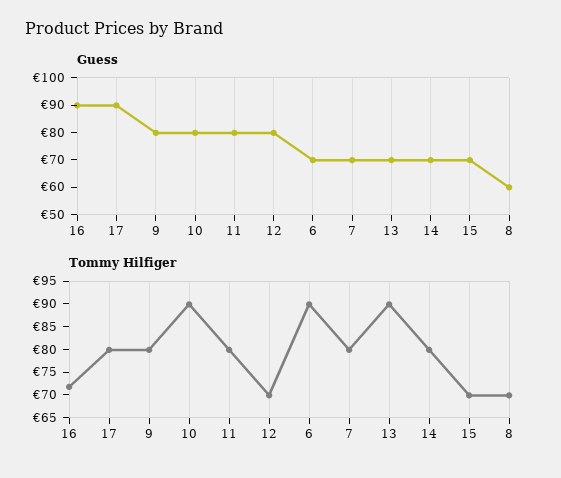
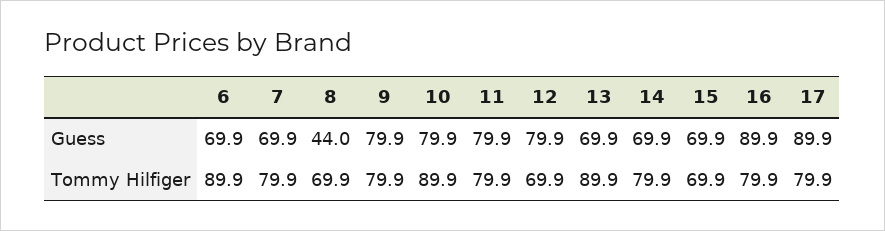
Guess, 8: 60 -> 44
Tommy Hilfiger, 16: 72.5 -> 79.9

